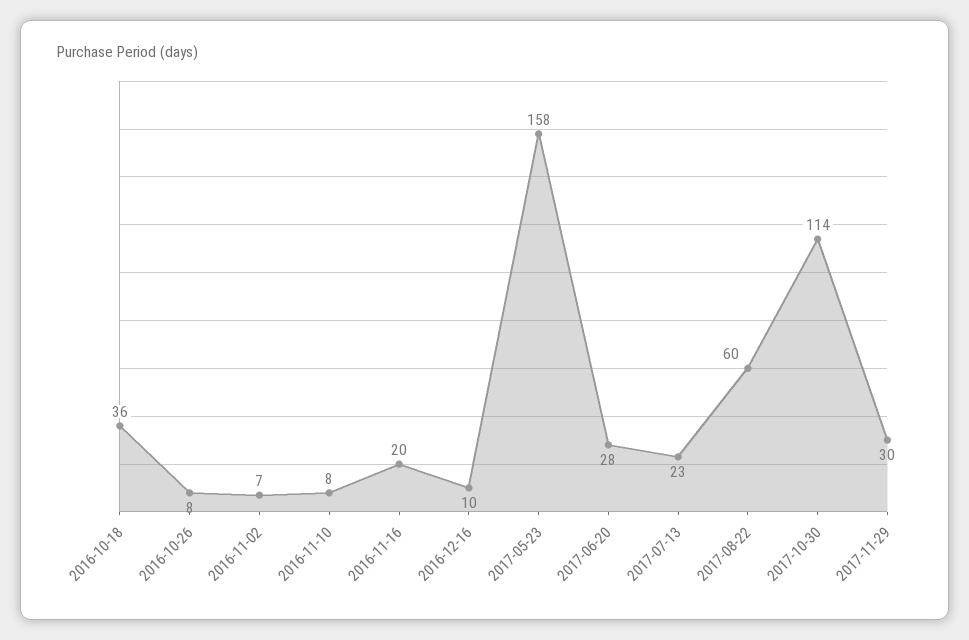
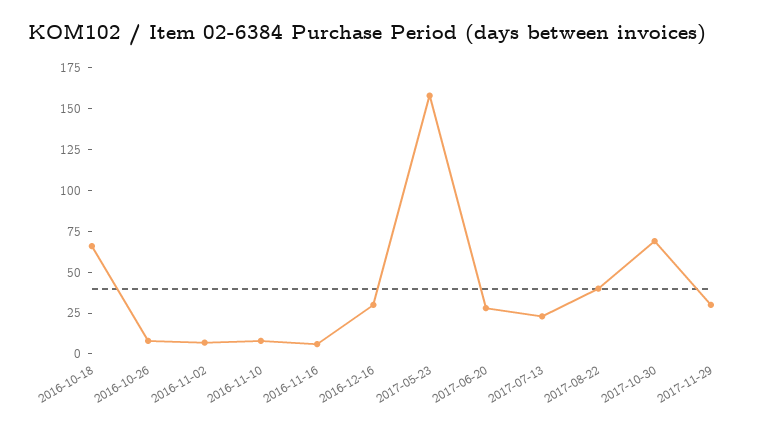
2016-10-18: 36 -> 65
2016-11-16: 20 -> 5
2016-12-16: 10 -> 30
2017-08-22: 60 -> 40
2017-10-30: 114 -> 70

